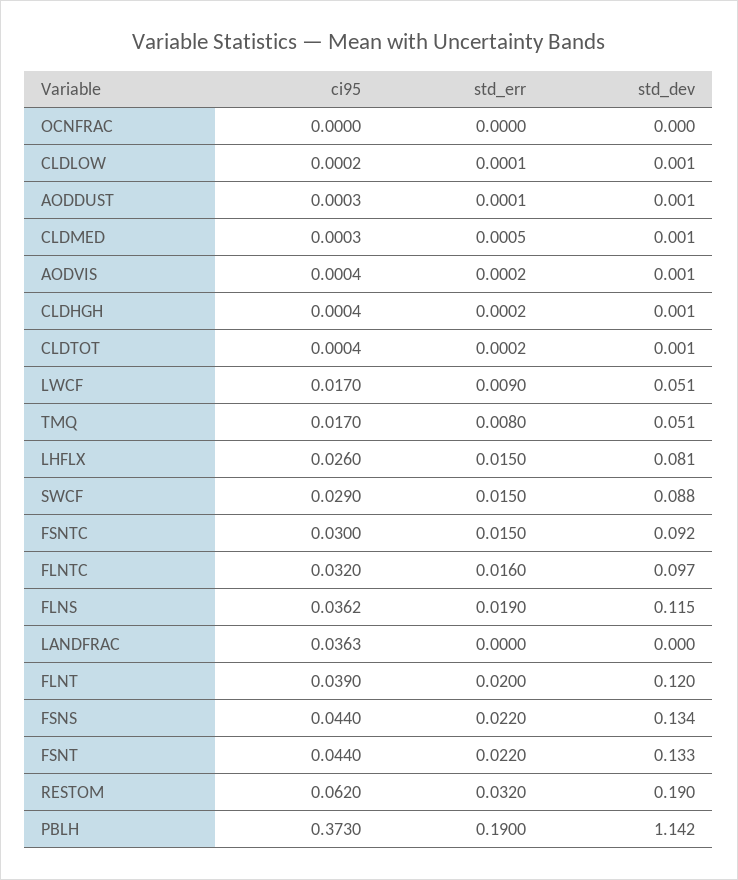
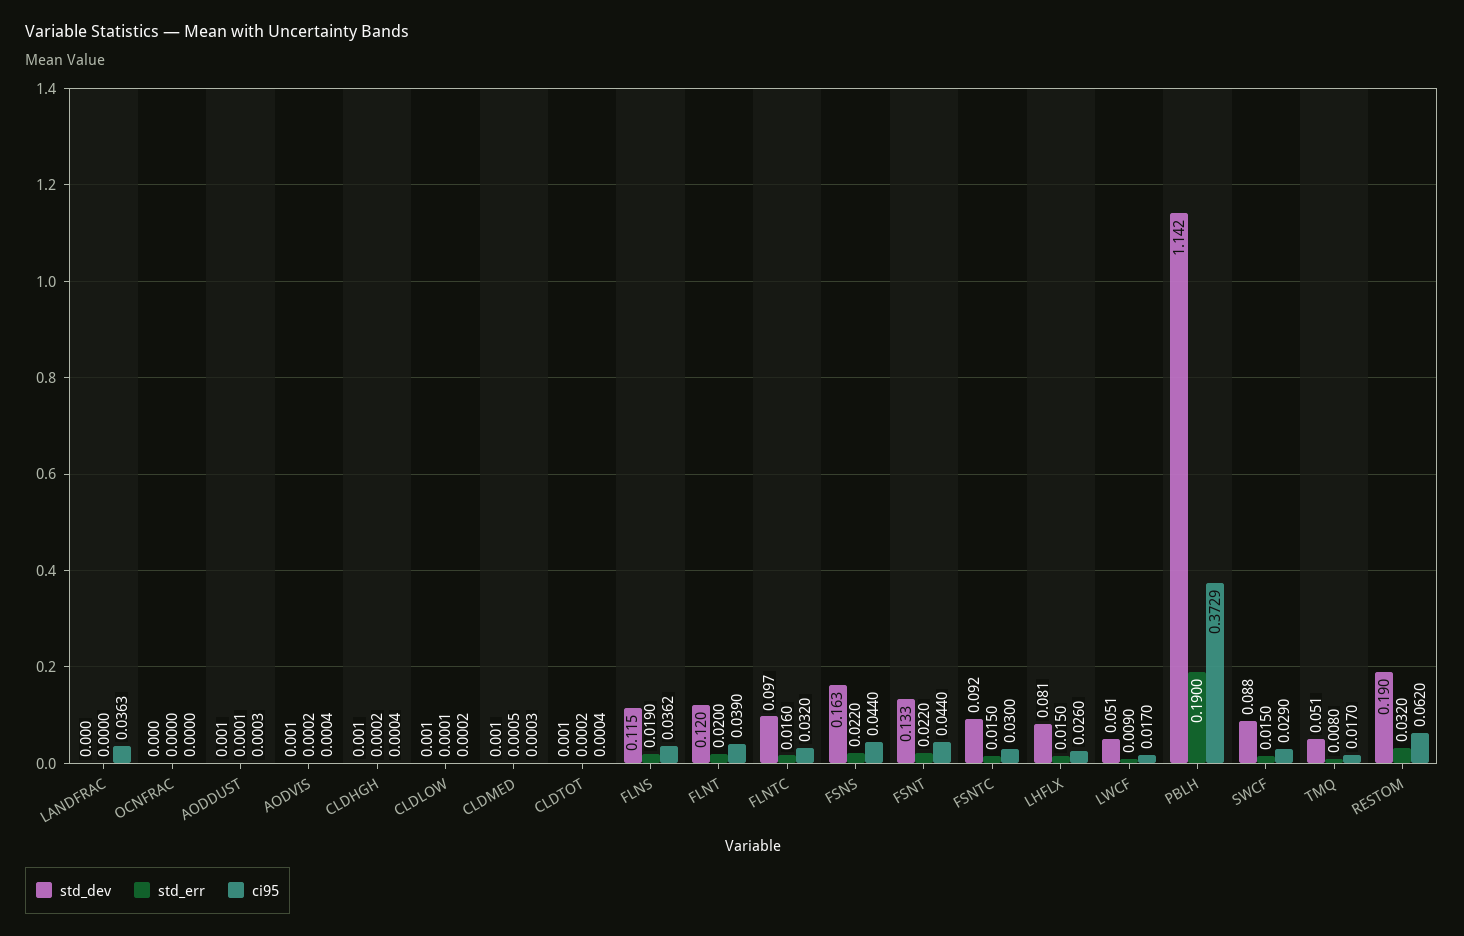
std_dev, FSNS: 0.134 -> 0.163
ci95, PBLH: 0.373 -> 0.3729

